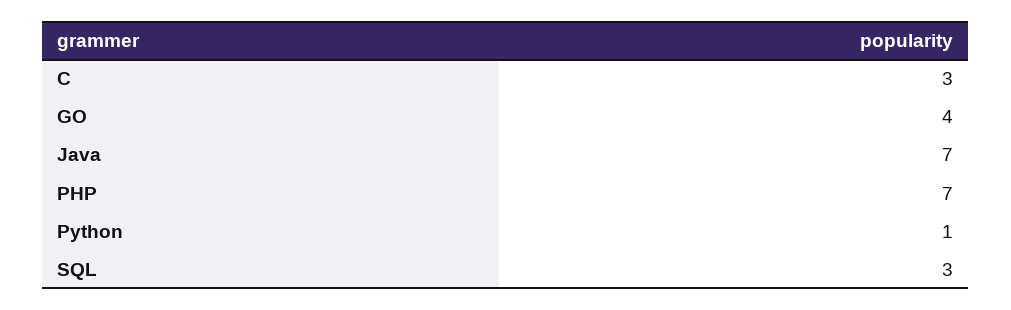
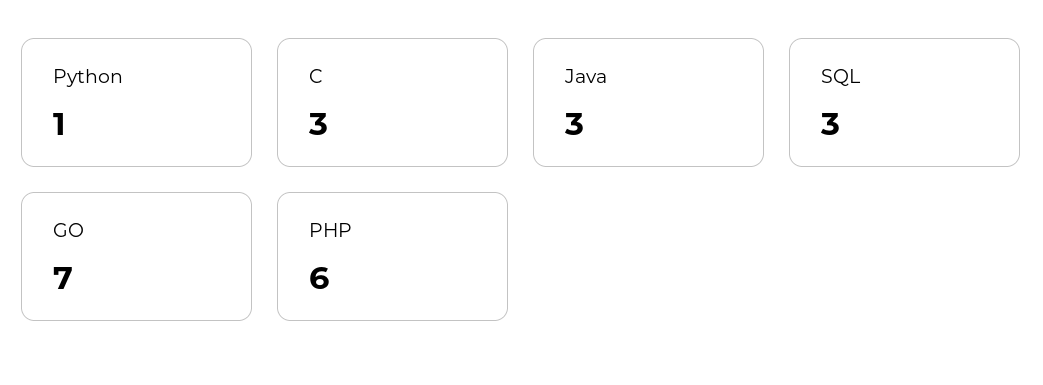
GO: 4 -> 7
Java: 7 -> 3
PHP: 7 -> 6

